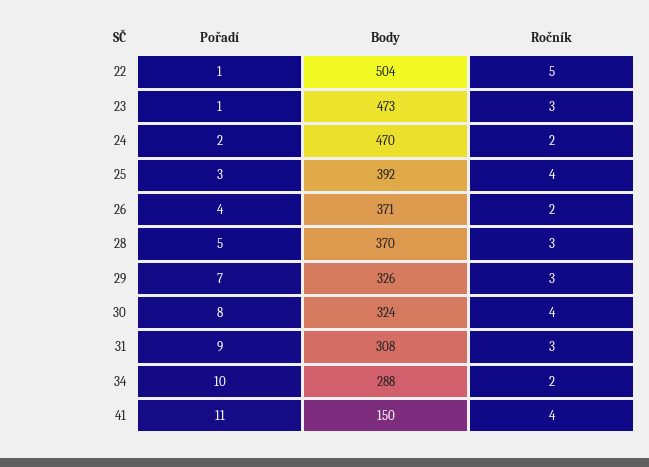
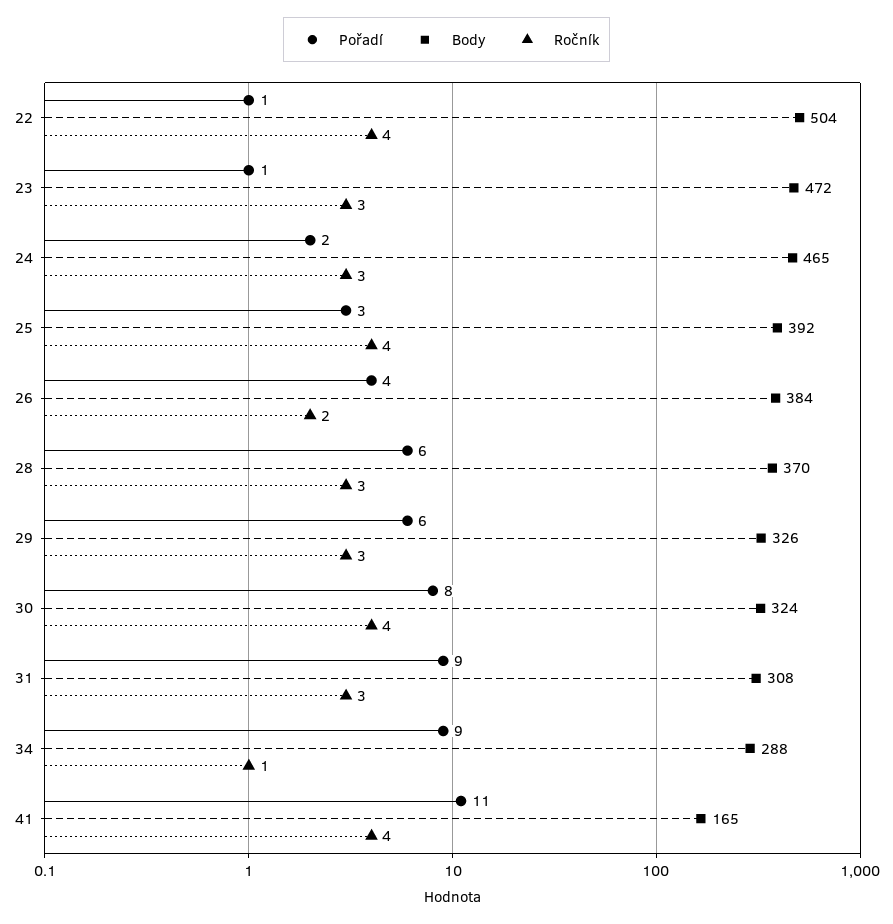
Ročník, 22: 5 -> 4
Body, 23: 473 -> 472
Body, 24: 470 -> 465
Ročník, 24: 2 -> 3
Body, 26: 371 -> 384
Pořadí, 28: 5 -> 6
Pořadí, 29: 7 -> 6
Pořadí, 34: 10 -> 9
Ročník, 34: 2 -> 1
Body, 41: 150 -> 165

